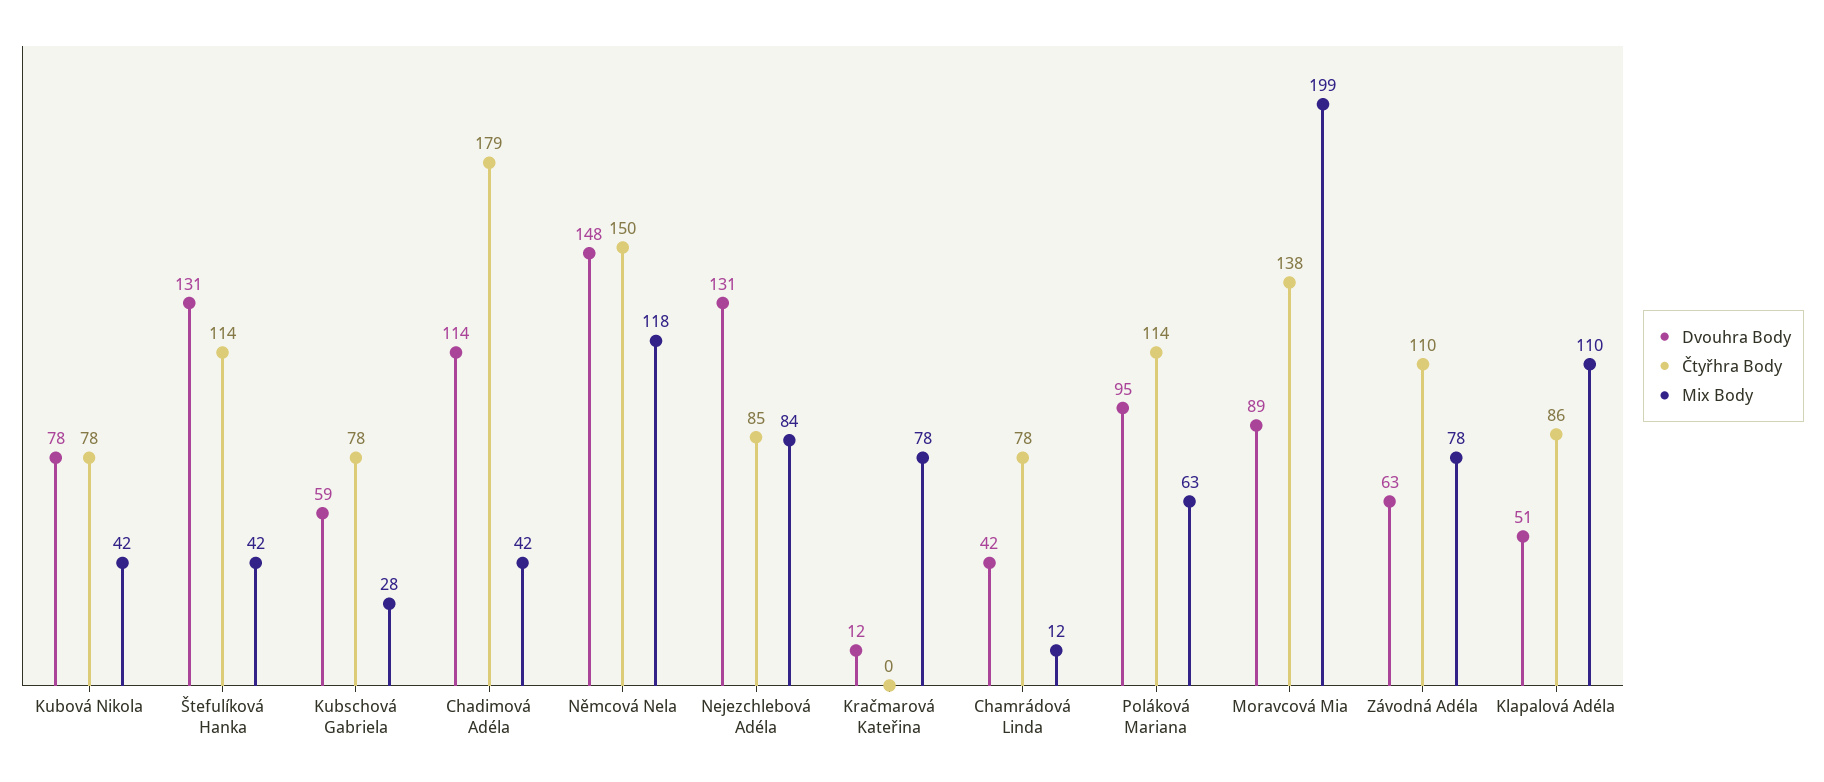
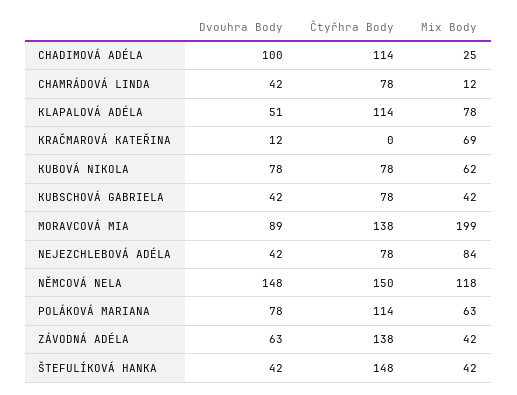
Mix Body, Kubová Nikola: 42 -> 62
Dvouhra Body, Štefulíková Hanka: 131 -> 42
Čtyřhra Body, Štefulíková Hanka: 114 -> 148
Dvouhra Body, Kubschová Gabriela: 59 -> 42
Mix Body, Kubschová Gabriela: 28 -> 42
Dvouhra Body, Chadimová Adéla: 114 -> 100
Čtyřhra Body, Chadimová Adéla: 179 -> 114
Mix Body, Chadimová Adéla: 42 -> 25
Dvouhra Body, Nejezchlebová Adéla: 131 -> 42
Čtyřhra Body, Nejezchlebová Adéla: 85 -> 78
Mix Body, Kračmarová Kateřina: 78 -> 69
Dvouhra Body, Poláková Mariana: 95 -> 78
Čtyřhra Body, Závodná Adéla: 110 -> 138
Mix Body, Závodná Adéla: 78 -> 42
Čtyřhra Body, Klapalová Adéla: 86 -> 114
Mix Body, Klapalová Adéla: 110 -> 78

